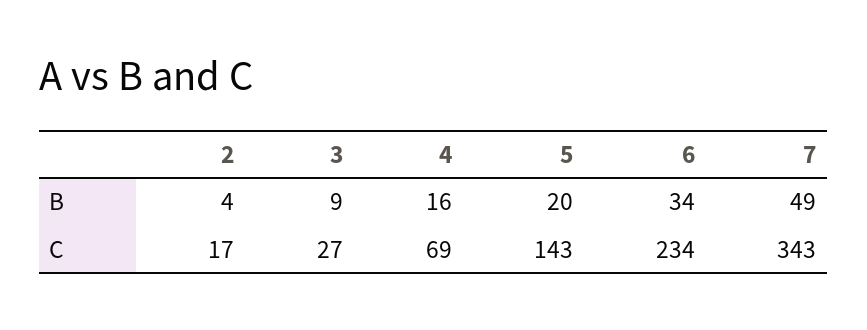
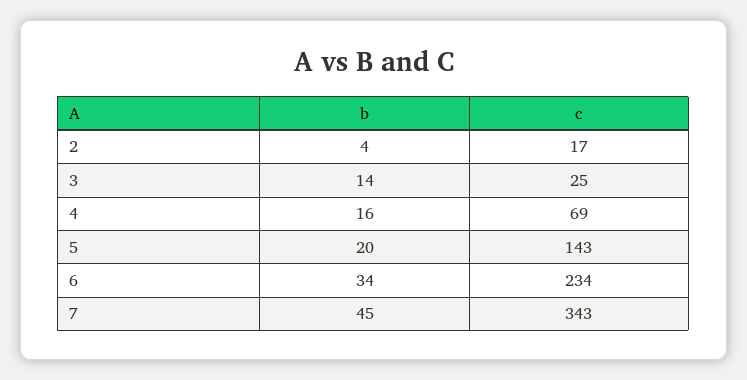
3, B: 9 -> 14
7, B: 49 -> 45
3, C: 27 -> 25

